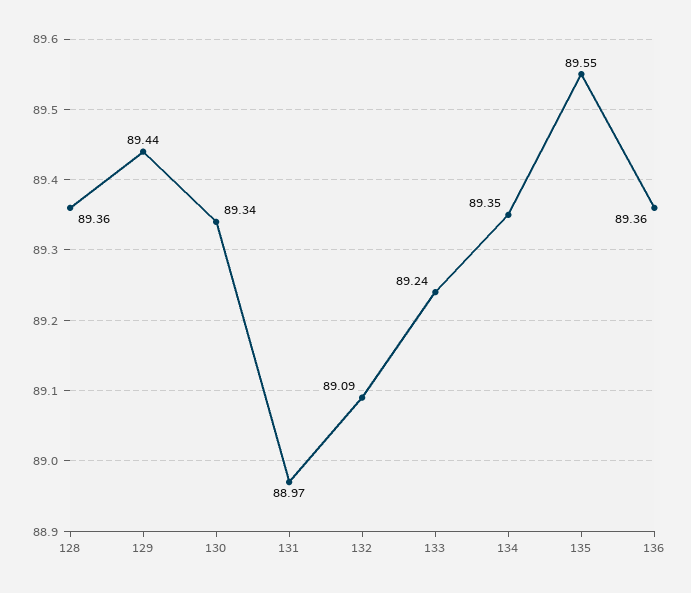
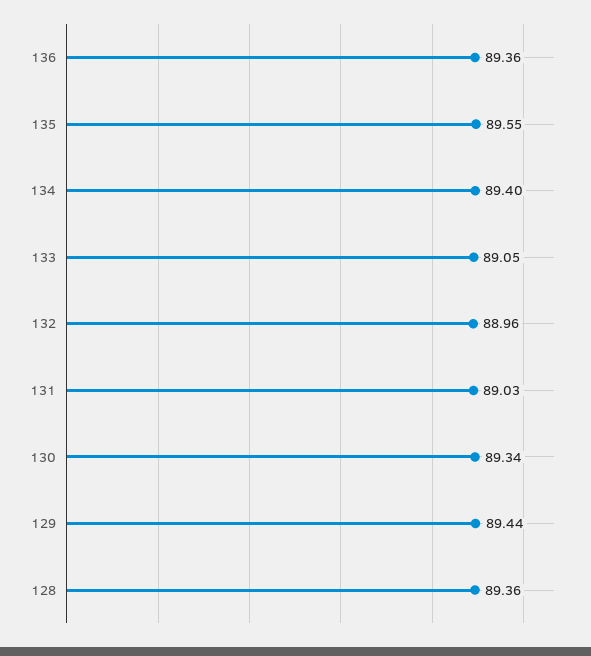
131: 88.97 -> 89.03
132: 89.09 -> 88.96
133: 89.24 -> 89.05
134: 89.35 -> 89.4

